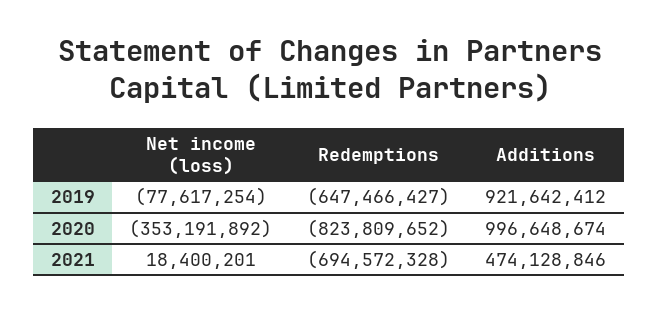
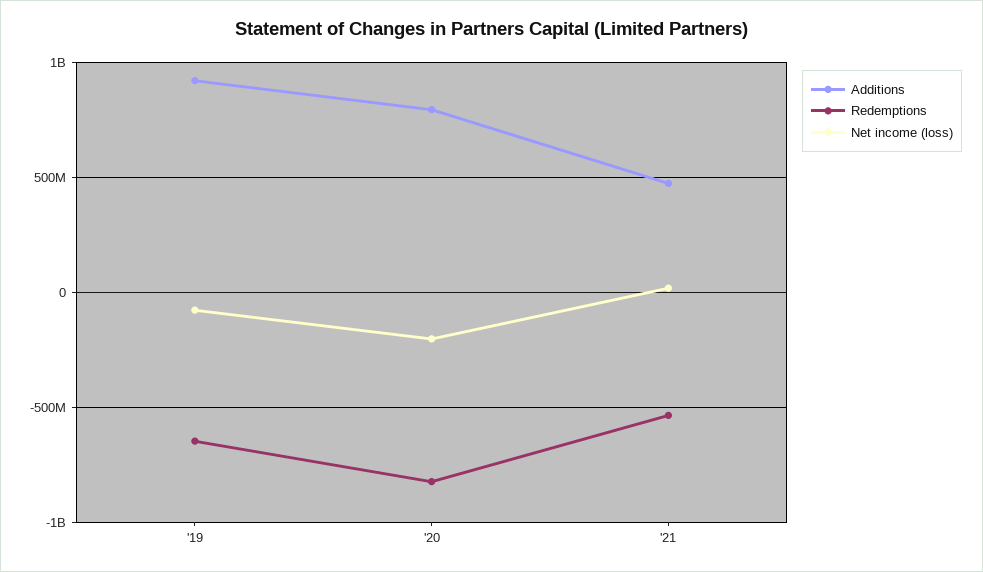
Net income (loss), 2020: -353191892 -> -200000000
Additions, 2020: 996648674 -> 800000000
Redemptions, 2021: -694572328 -> -550000000

